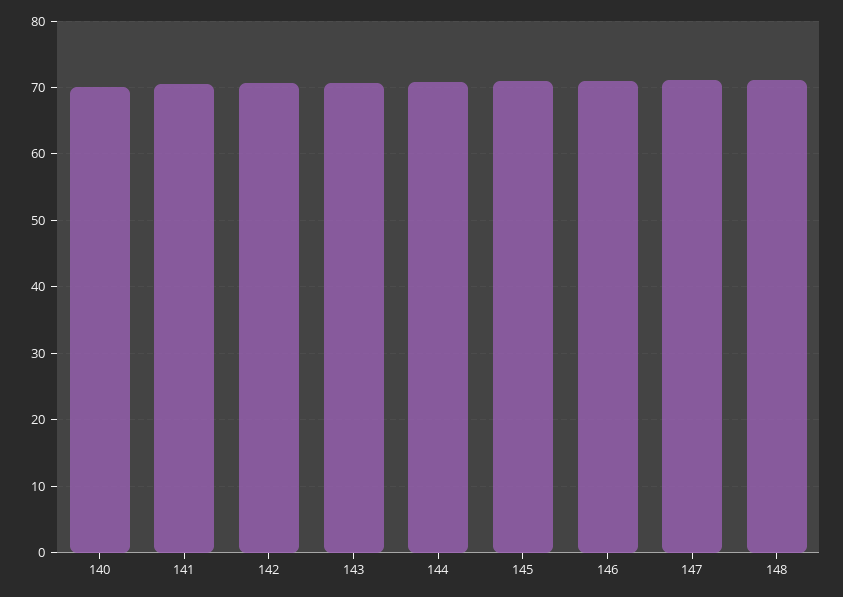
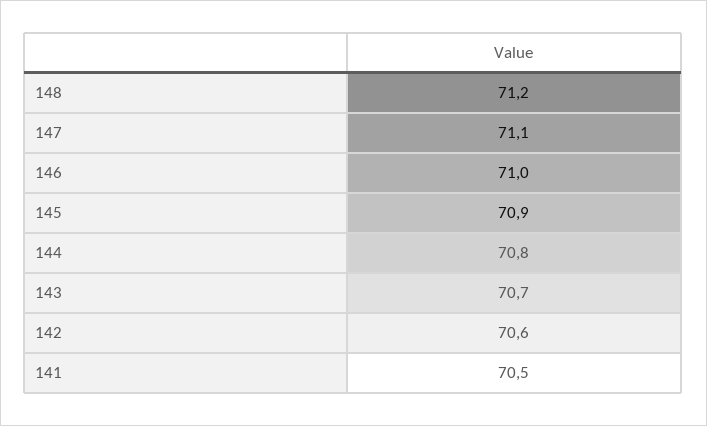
140: 70 -> none

